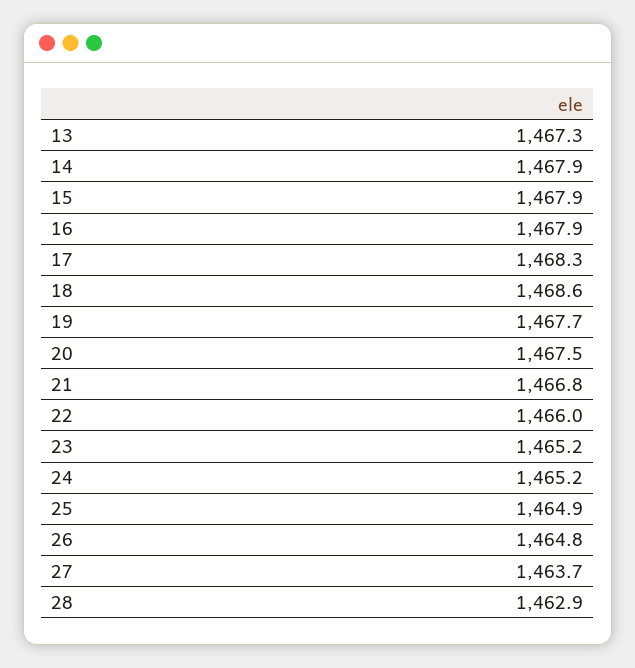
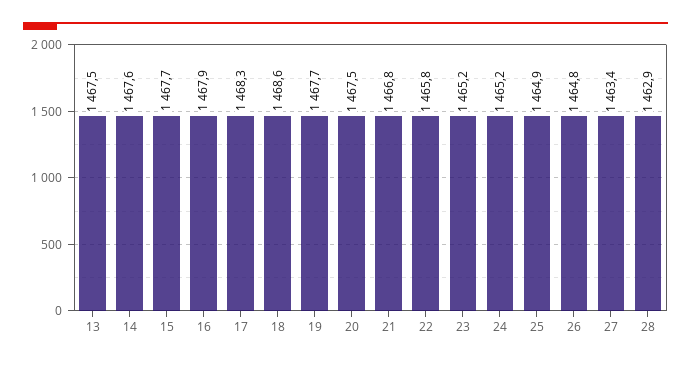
13: 1467.3 -> 1467.5
14: 1467.9 -> 1467.6
15: 1467.9 -> 1467.7
22: 1466 -> 1465.8
27: 1463.7 -> 1463.4

